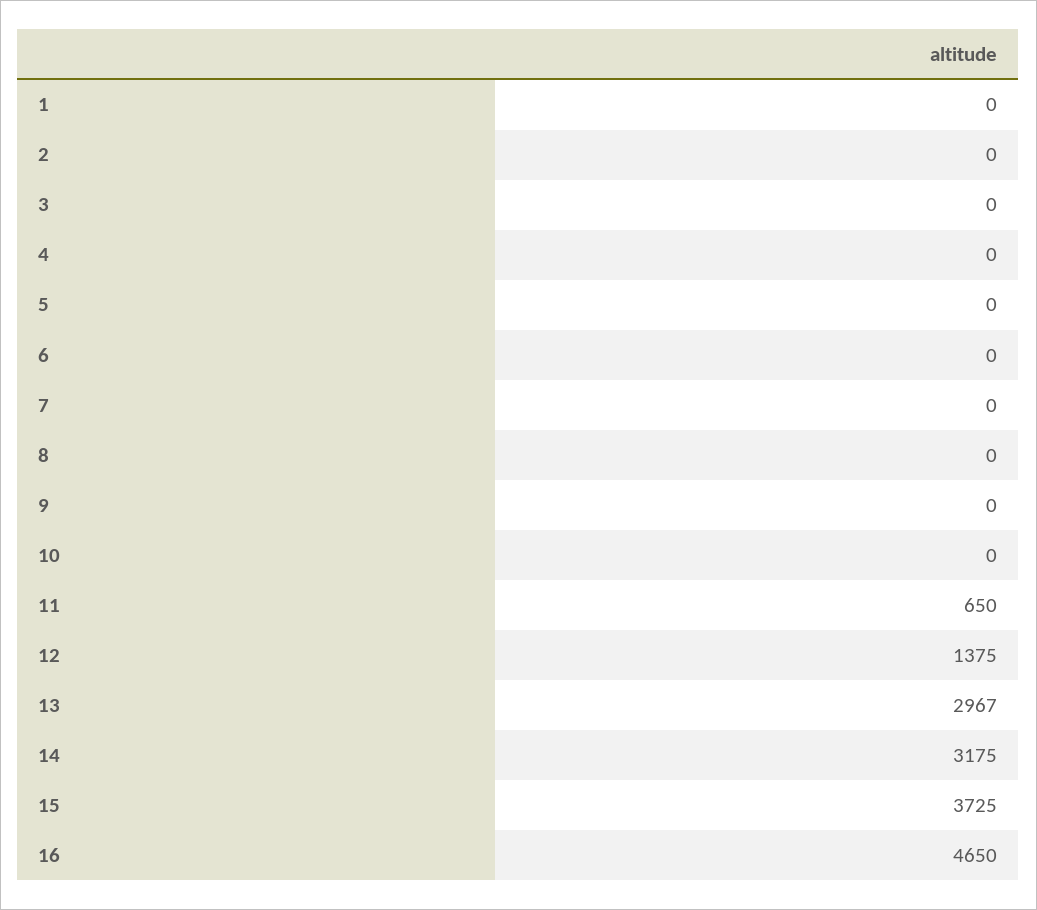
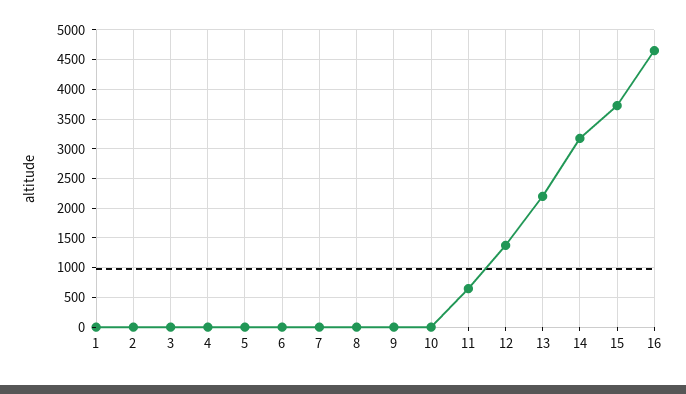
13: 2967 -> 2250

